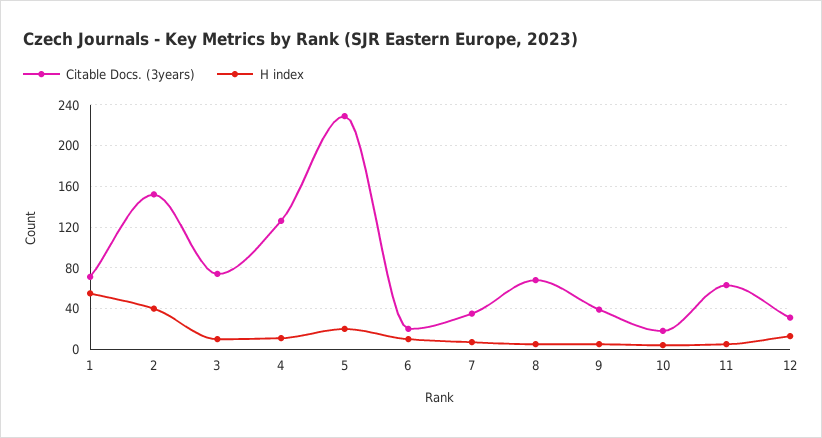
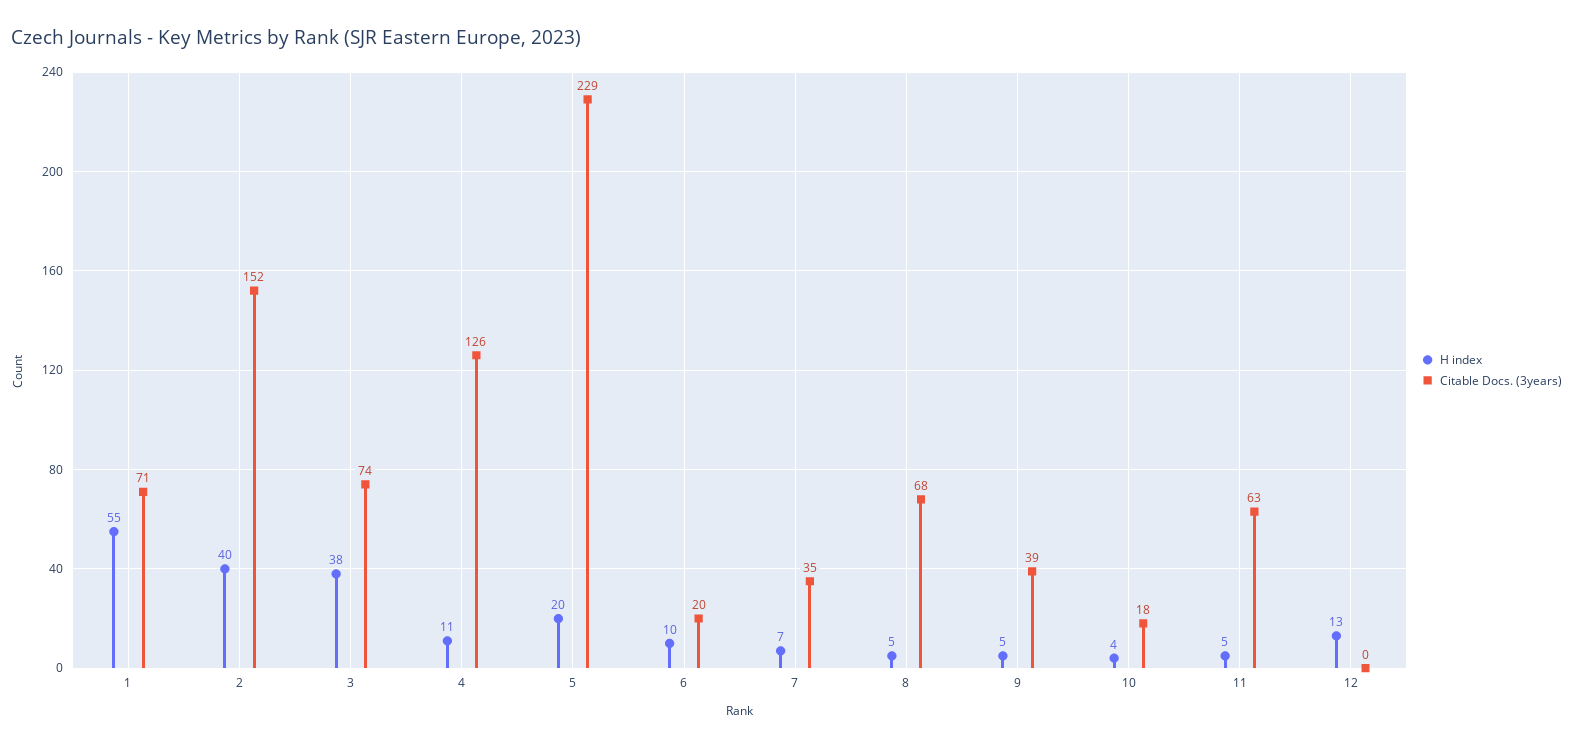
H index, 3: 10 -> 38
Citable Docs. (3years), 12: 30 -> 0

